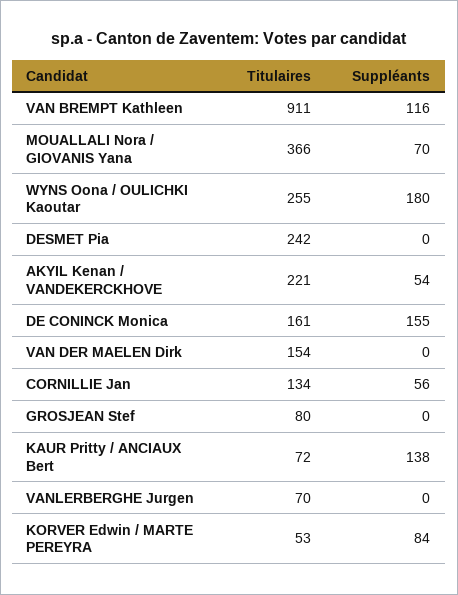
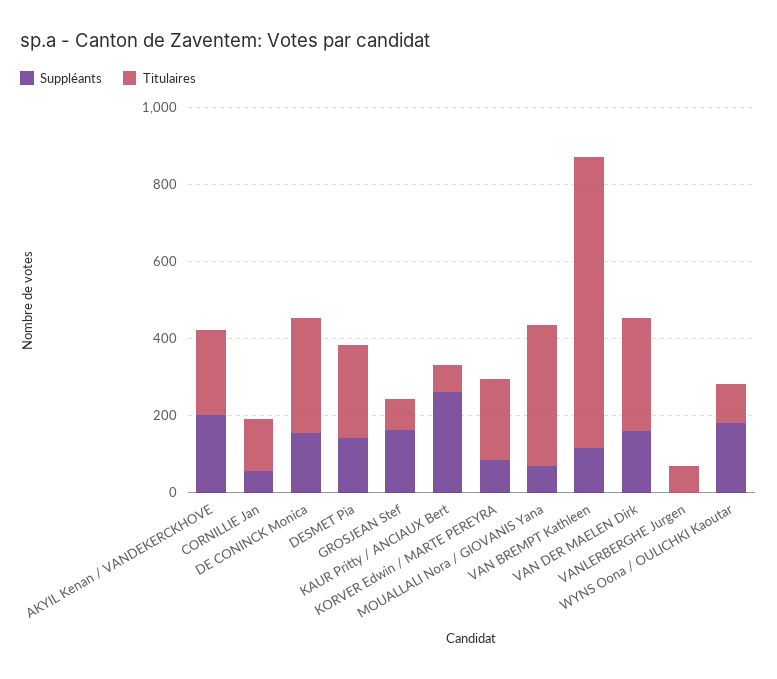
Titulaires, VAN BREMPT Kathleen: 911 -> 750
Titulaires, WYNS Oona / OULICHKI Kaoutar: 255 -> 100
Suppléants, DESMET Pia: 0 -> 150
Suppléants, AKYIL Kenan / VANDEKERCKHOVE: 54 -> 200
Titulaires, DE CONINCK Monica: 161 -> 300
Titulaires, VAN DER MAELEN Dirk: 154 -> 300
Suppléants, VAN DER MAELEN Dirk: 0 -> 150
Suppléants, GROSJEAN Stef: 0 -> 150
Suppléants, KAUR Pritty / ANCIAUX Bert: 138 -> 250
Titulaires, KORVER Edwin / MARTE PEREYRA: 53 -> 200

